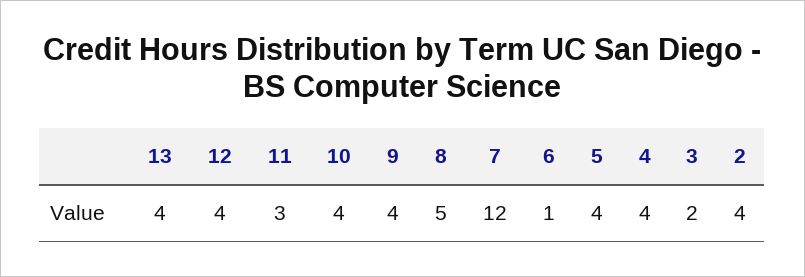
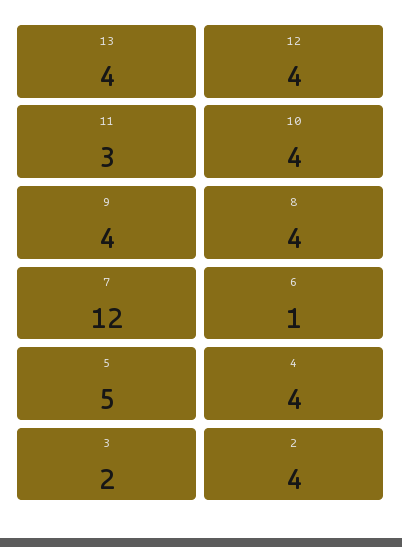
8: 5 -> 4
5: 4 -> 5

